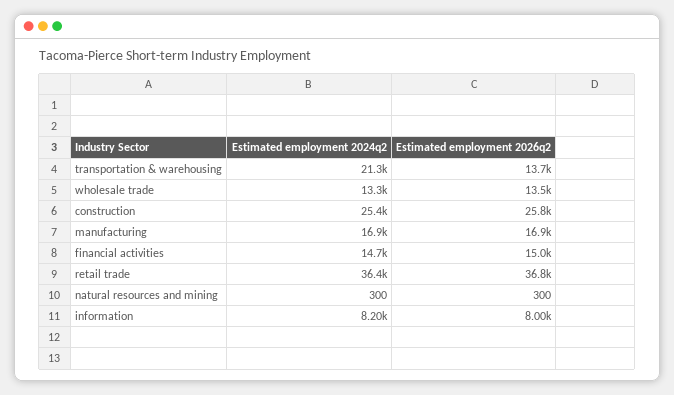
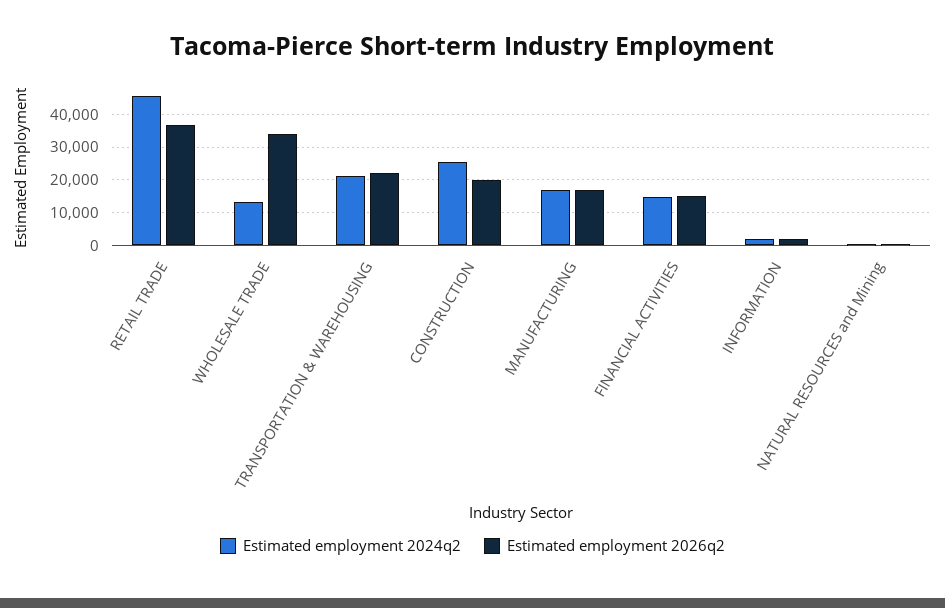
Estimated employment 2026q2, transportation & warehousing: 13700 -> 22000
Estimated employment 2026q2, wholesale trade: 13500 -> 34000
Estimated employment 2026q2, construction: 25800 -> 20000
Estimated employment 2024q2, retail trade: 36400 -> 46000
Estimated employment 2024q2, information: 8200 -> 2000
Estimated employment 2026q2, information: 8000 -> 2000

